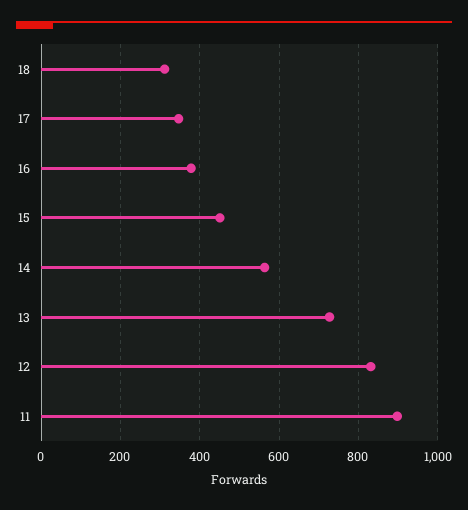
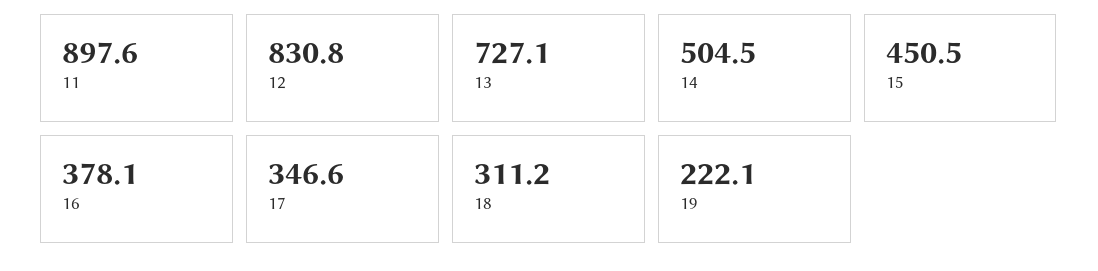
14: 560 -> 504.5
19: none -> 222.1

